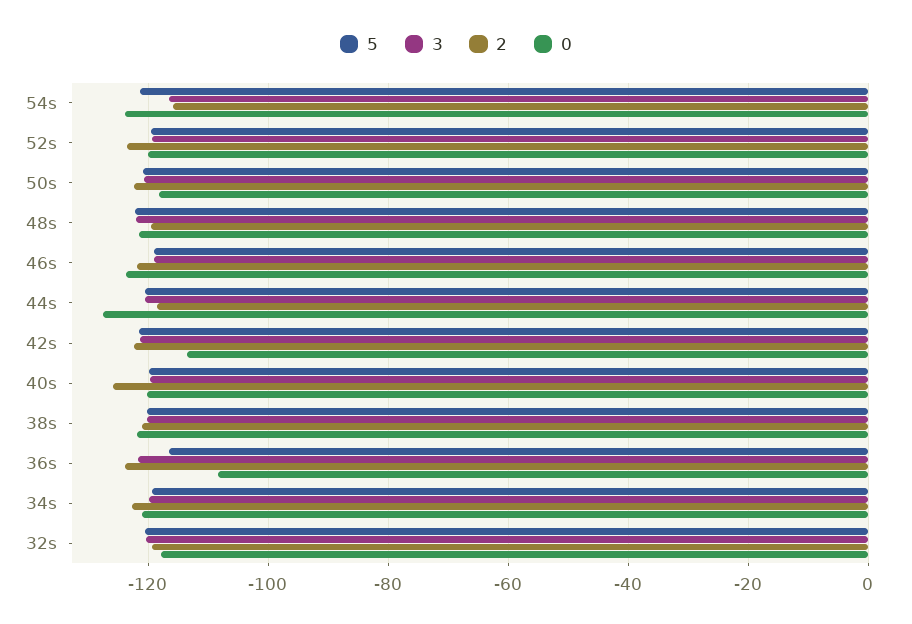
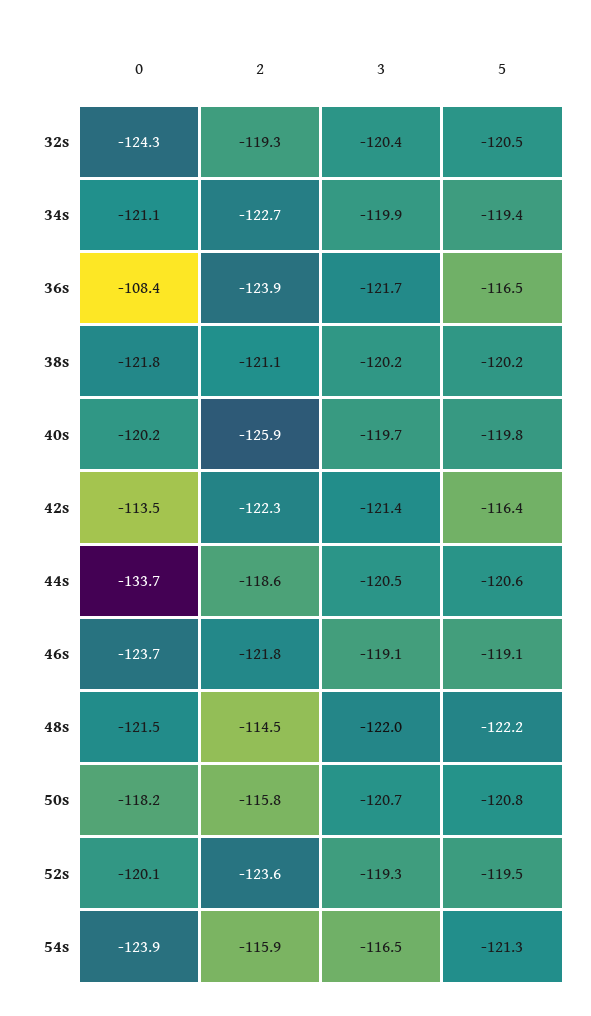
2, 50s: -122 -> -115.8
2, 48s: -120 -> -114.5
0, 44s: -128 -> -133.7
5, 42s: -122 -> -116.4
0, 32s: -118 -> -124.3

